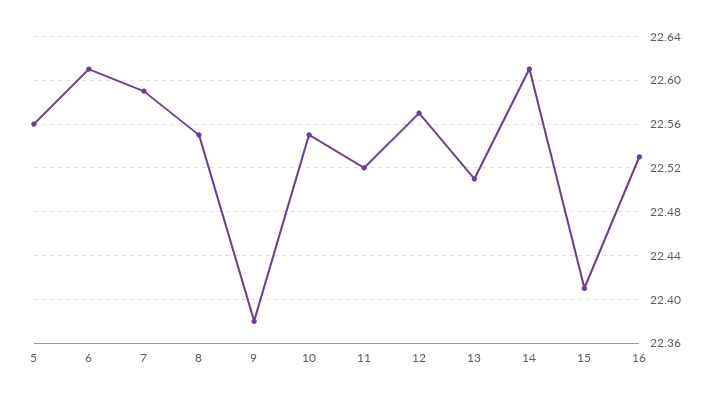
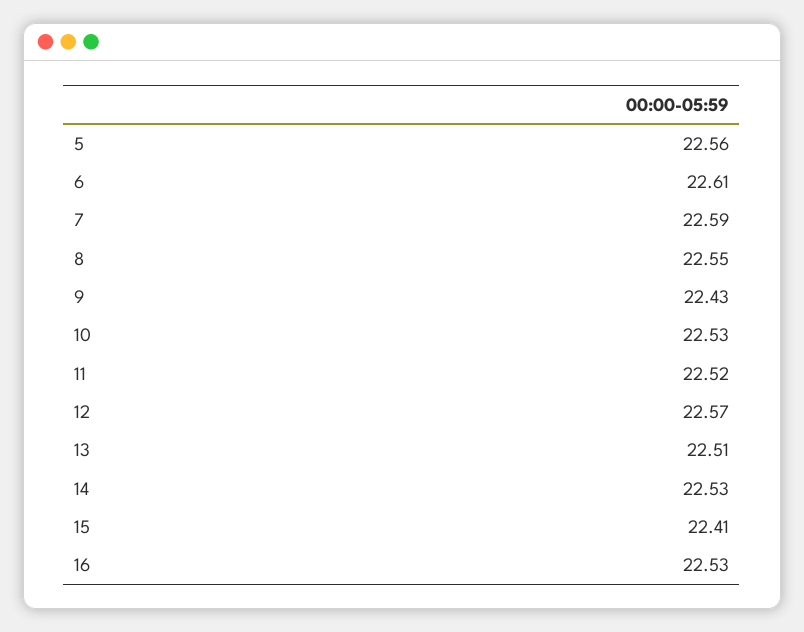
9: 22.38 -> 22.43
10: 22.55 -> 22.53
14: 22.61 -> 22.53

